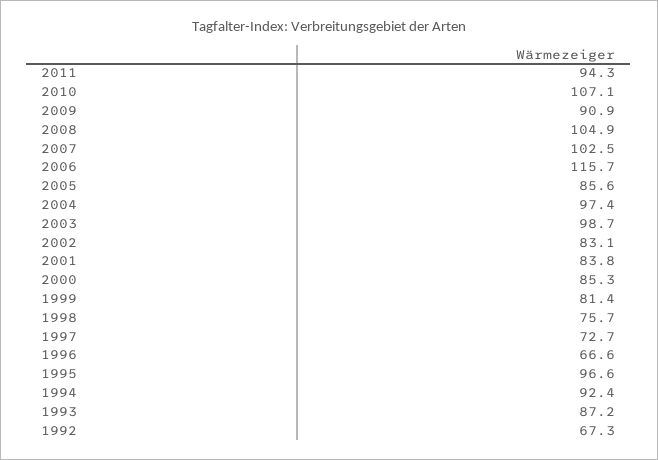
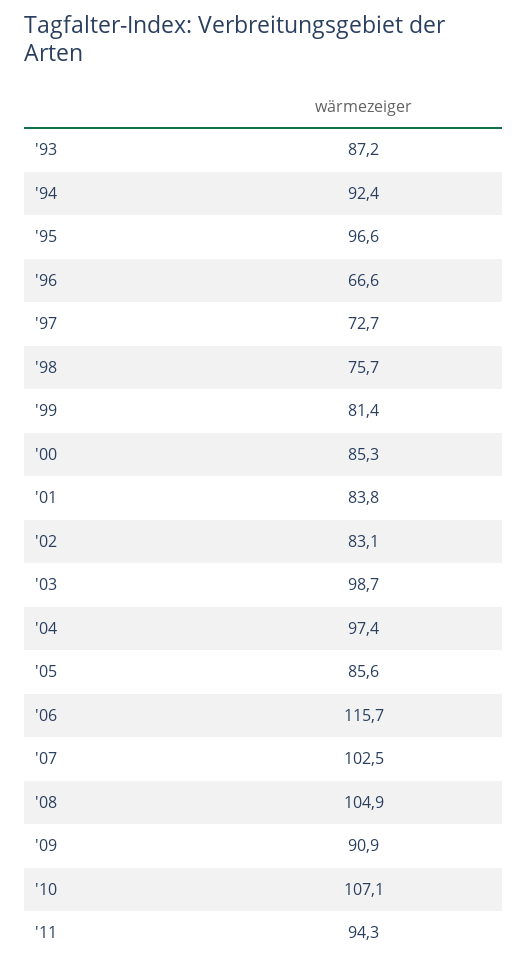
1992: 67.3 -> none

